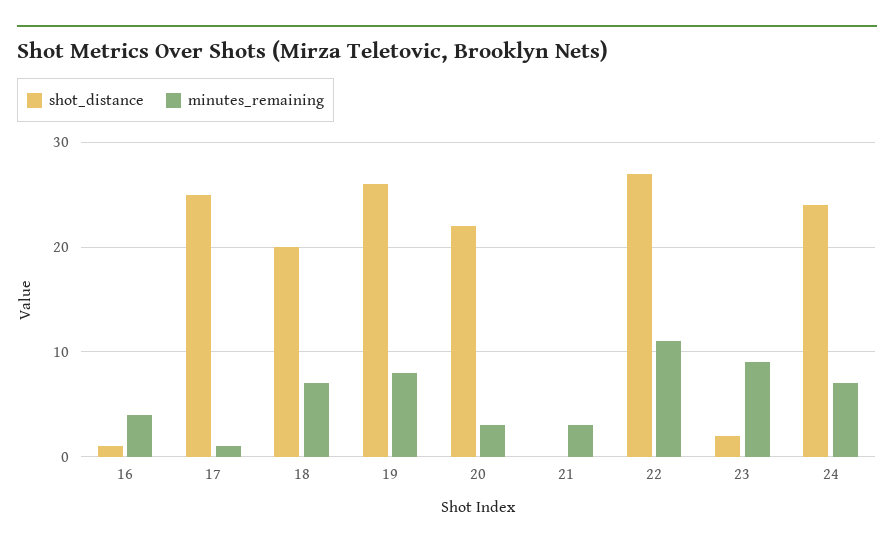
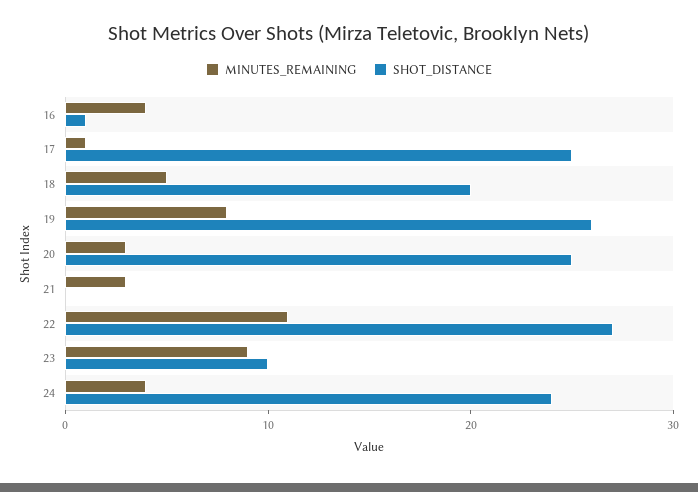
minutes_remaining, 18: 7 -> 5
shot_distance, 20: 22 -> 25
shot_distance, 23: 2 -> 10
minutes_remaining, 24: 7 -> 4

